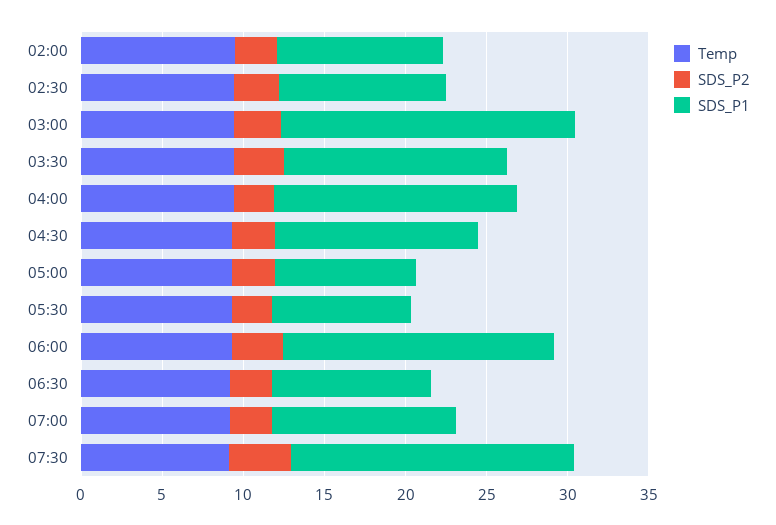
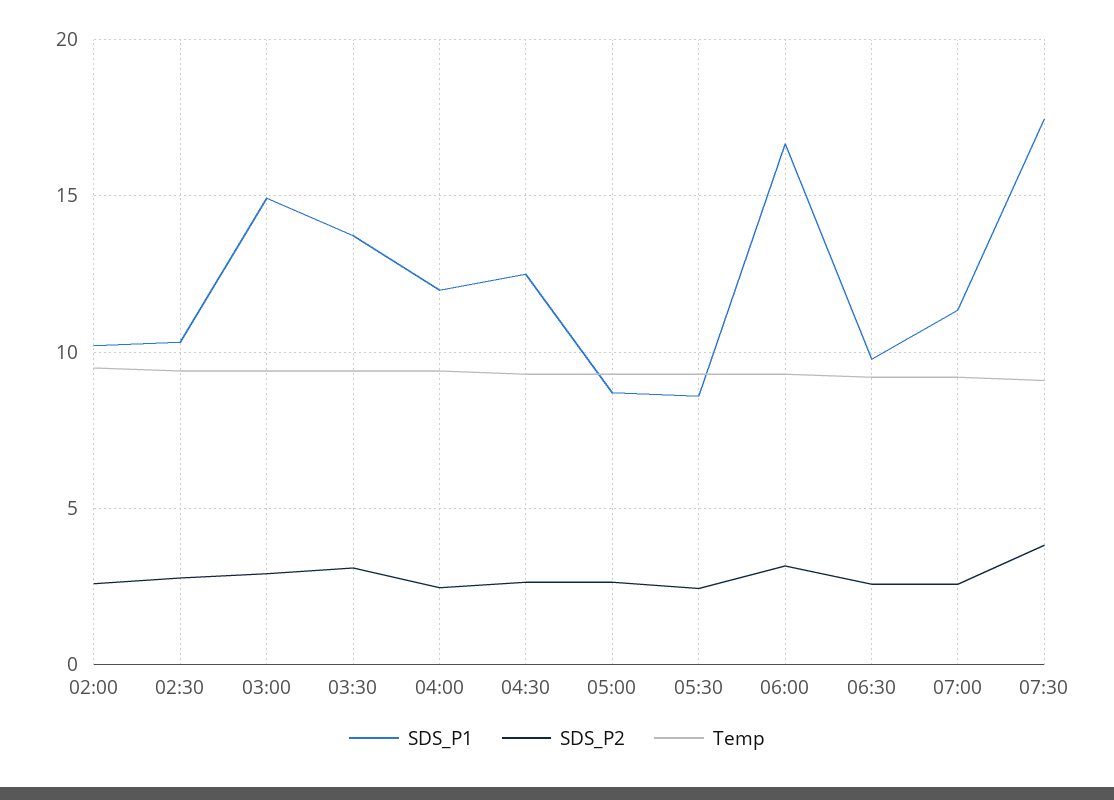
SDS_P1, 03:00: 18 -> 15
SDS_P1, 04:00: 15 -> 12

